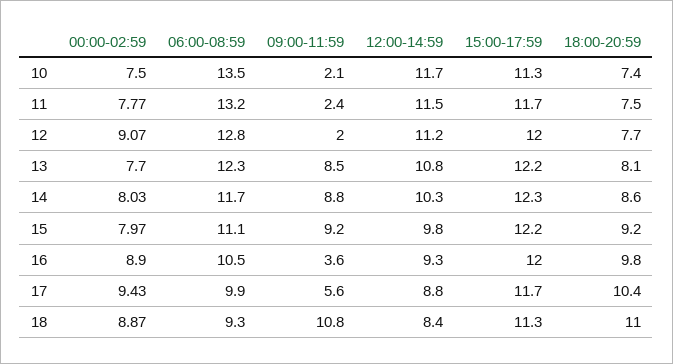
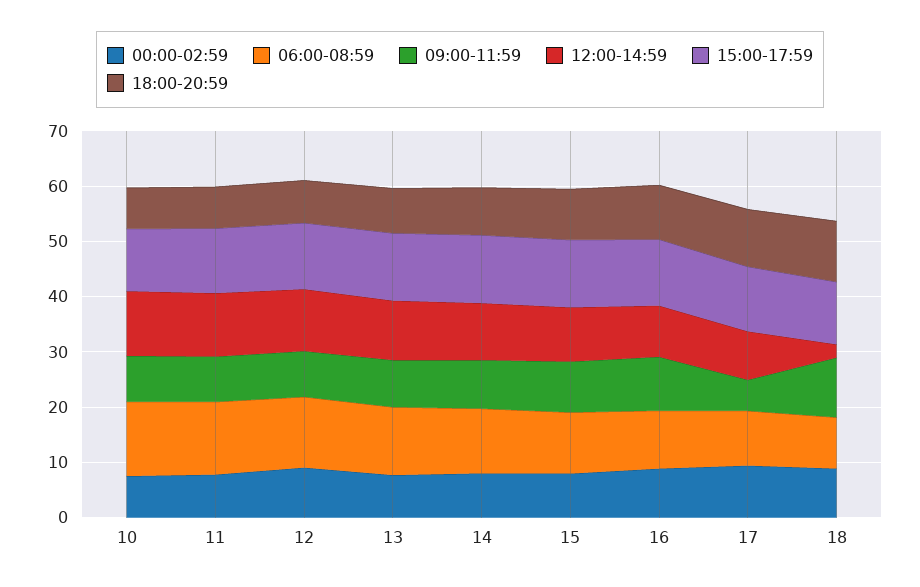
09:00-11:59, 10: 2.1 -> 8
09:00-11:59, 11: 2.4 -> 8
09:00-11:59, 12: 2 -> 8
09:00-11:59, 16: 3.6 -> 10
12:00-14:59, 18: 8.4 -> 2

